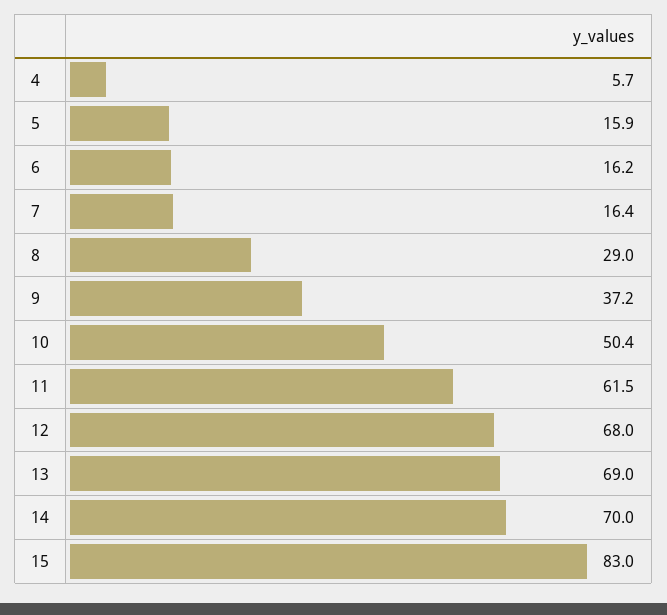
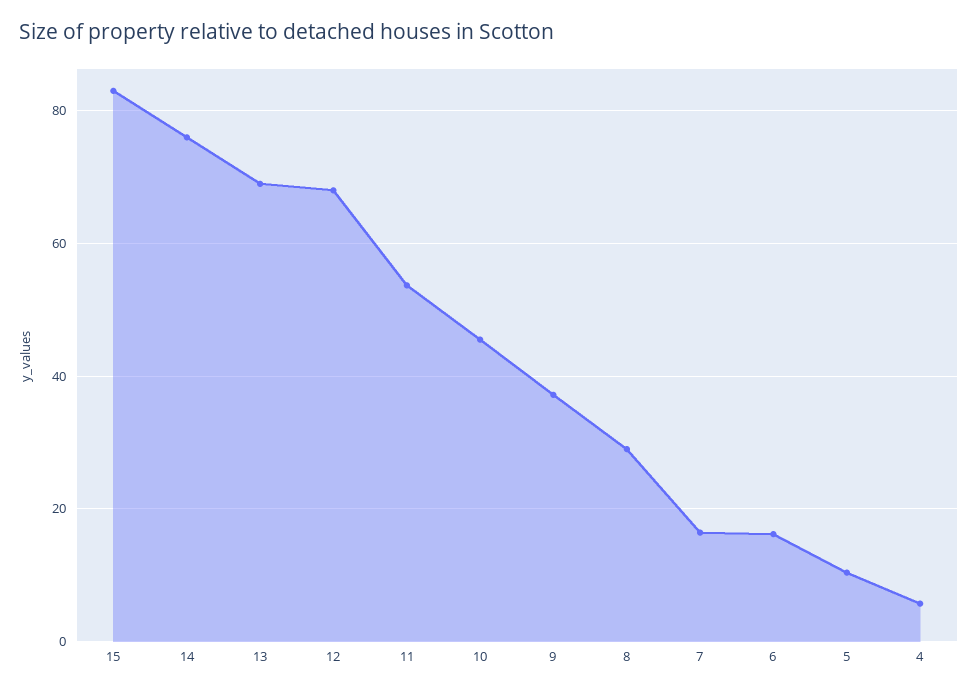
5: 15.9 -> 10
10: 50.4 -> 46
11: 61.5 -> 54
14: 70 -> 76

